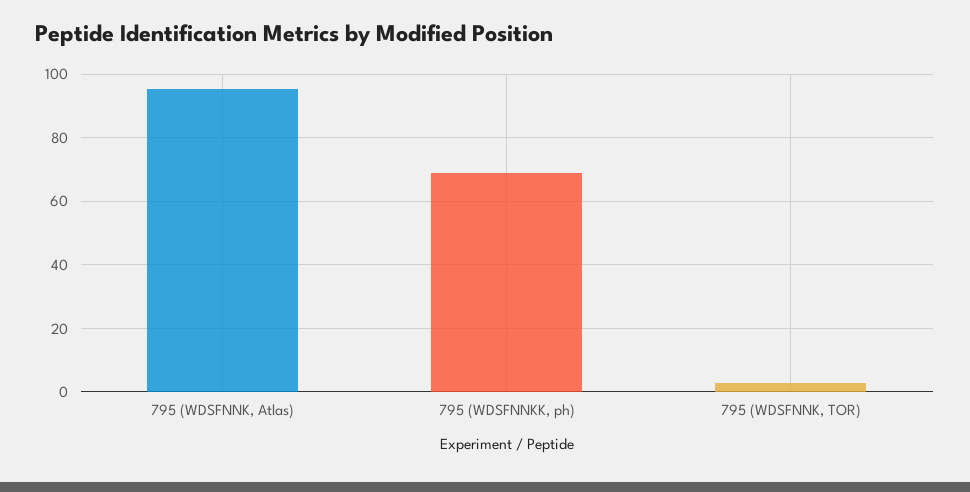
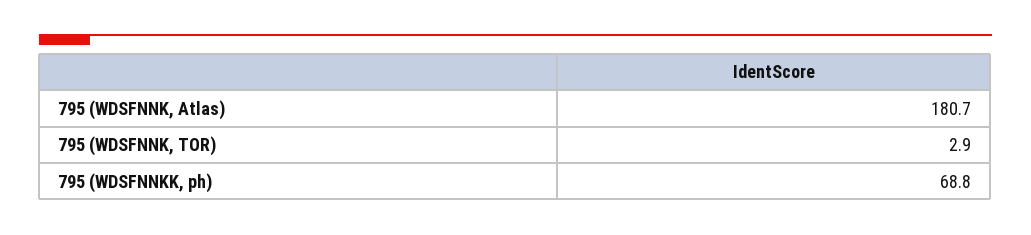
795 (WDSFNNK, Atlas): 96 -> 180.7

